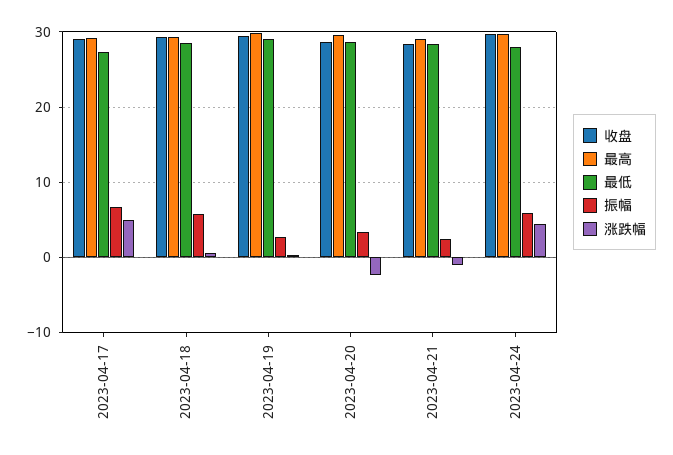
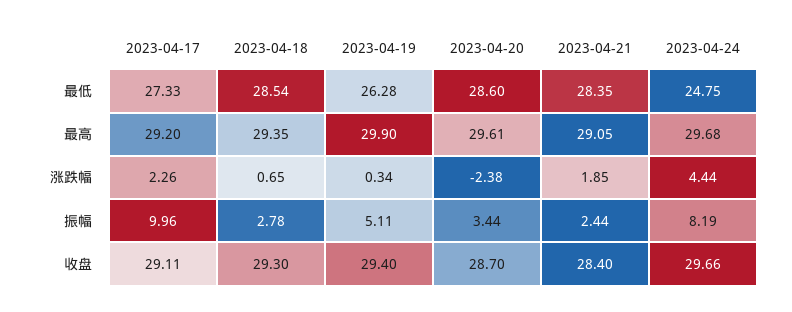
振幅, 2023-04-17: 7 -> 9.96
涨跌幅, 2023-04-17: 5 -> 2.26
振幅, 2023-04-18: 6 -> 2.78
最低, 2023-04-19: 29 -> 26.28
振幅, 2023-04-19: 3 -> 5.11
涨跌幅, 2023-04-21: -1 -> 1.85
最低, 2023-04-24: 28 -> 24.75
振幅, 2023-04-24: 6 -> 8.19

